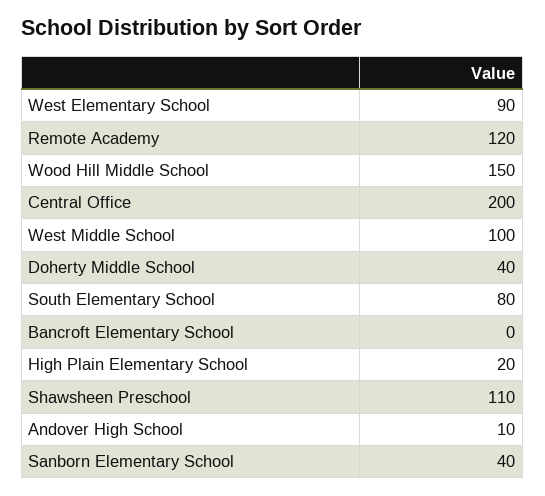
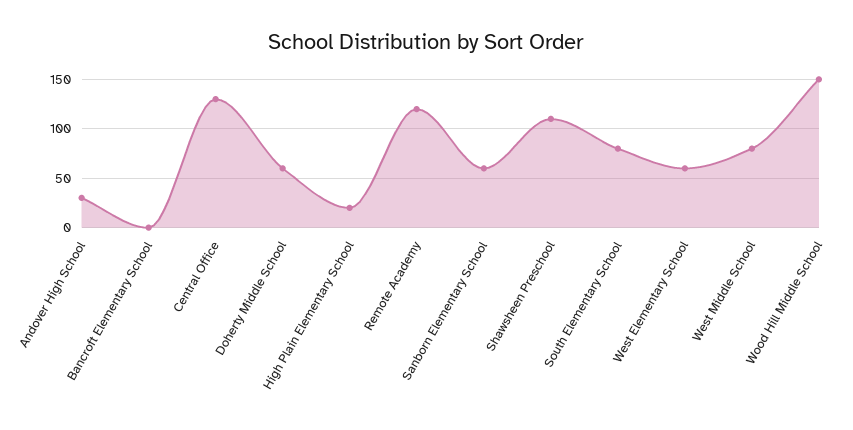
West Elementary School: 90 -> 60
Central Office: 200 -> 130
West Middle School: 100 -> 80
Doherty Middle School: 40 -> 60
Andover High School: 10 -> 30
Sanborn Elementary School: 40 -> 60

